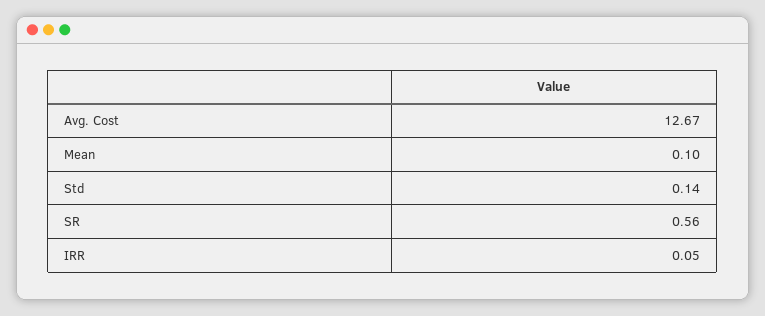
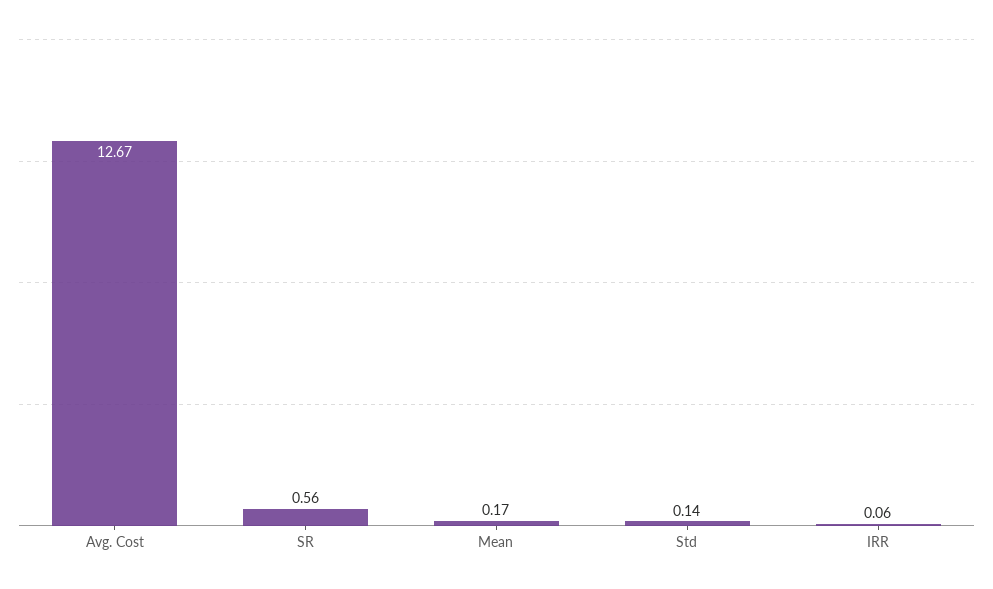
Mean: 0.1 -> 0.17
IRR: 0.05 -> 0.06

